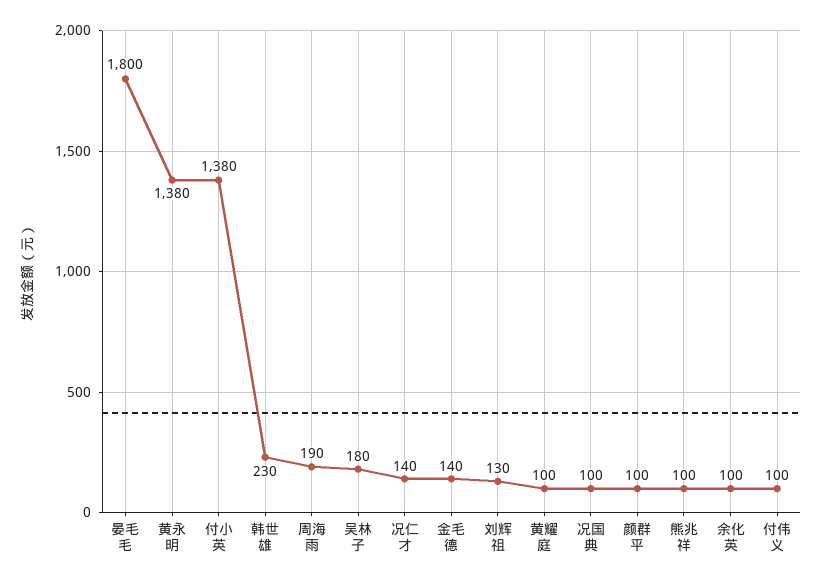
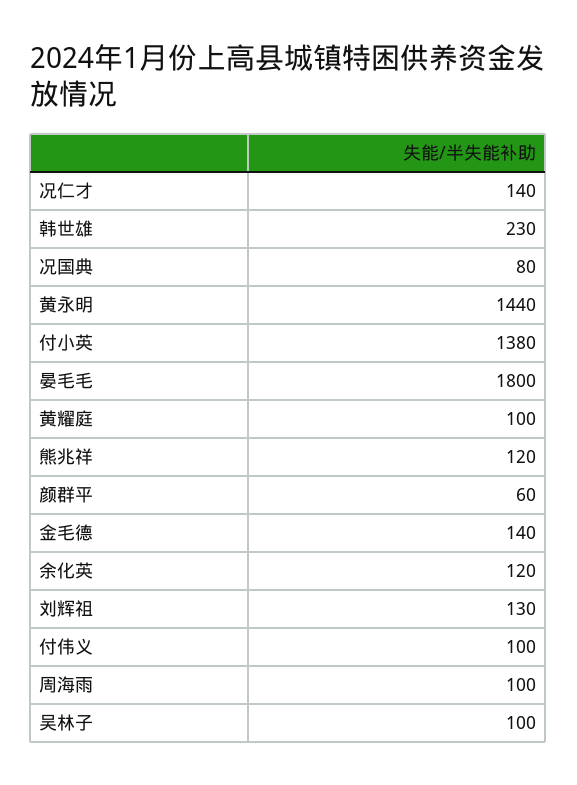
黄永明: 1380 -> 1440
周海雨: 190 -> 100
吴林子: 180 -> 100
况国典: 100 -> 80
颜群平: 100 -> 60
熊兆祥: 100 -> 120
余化英: 100 -> 120

